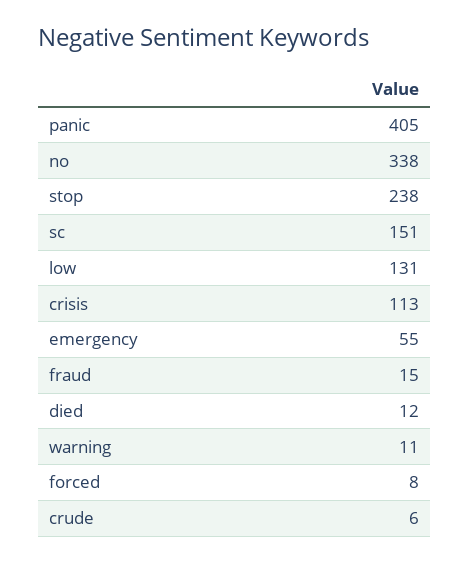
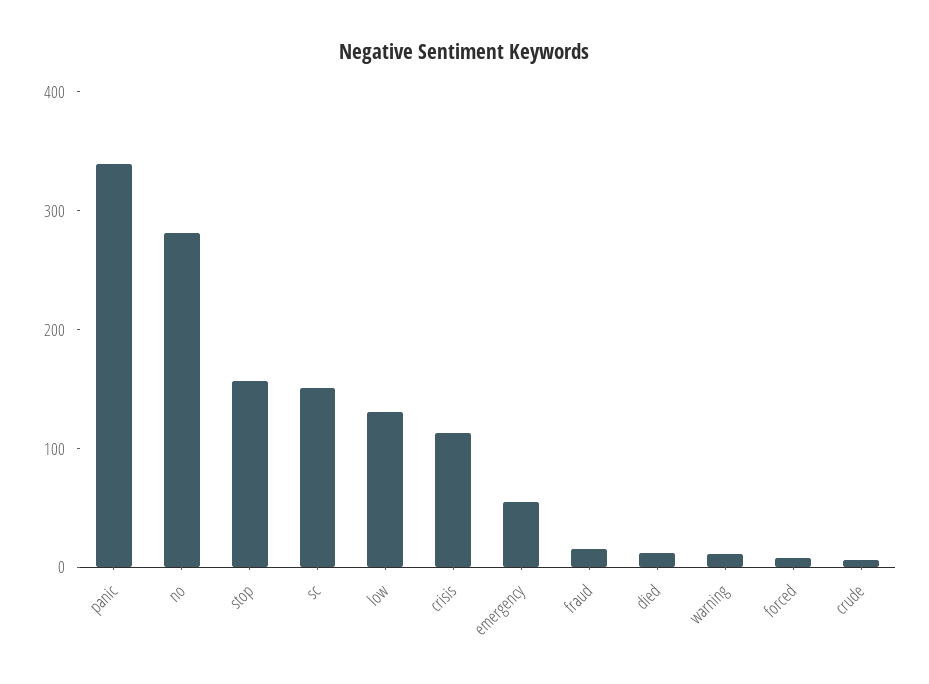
panic: 405 -> 340
no: 338 -> 280
stop: 238 -> 160

